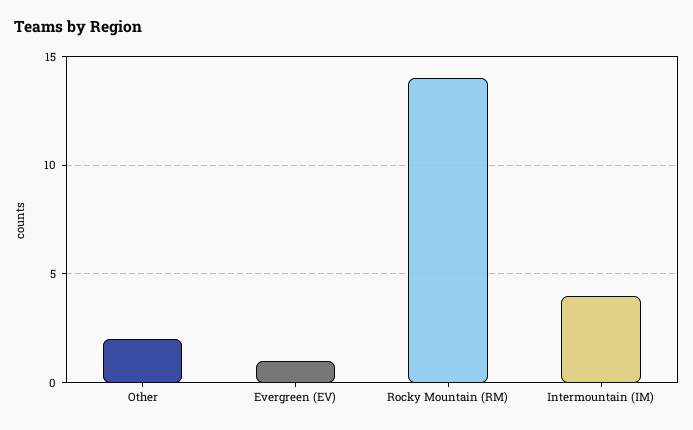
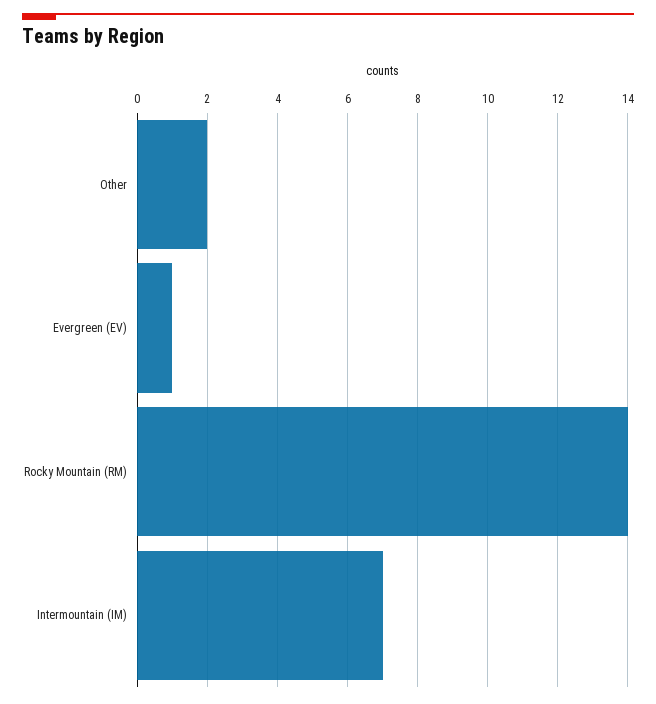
Intermountain (IM): 4 -> 7

